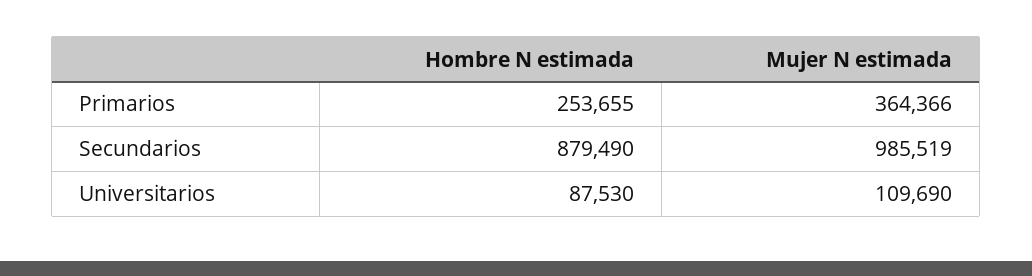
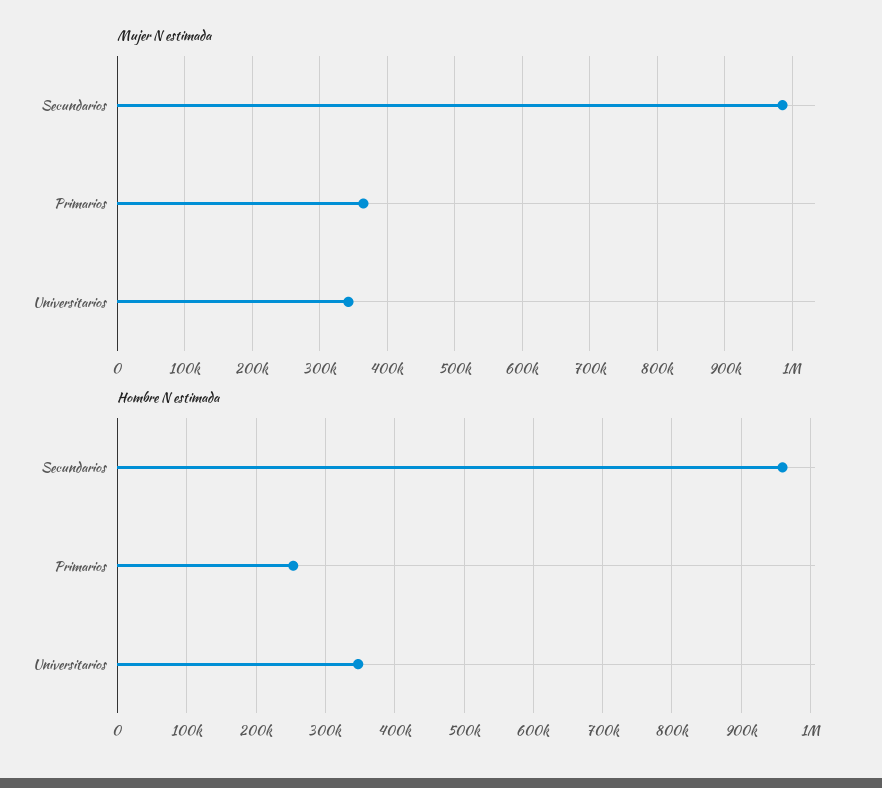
Hombre N estimada, Secundarios: 879490 -> 960000
Hombre N estimada, Universitarios: 87530 -> 350000
Mujer N estimada, Universitarios: 109690 -> 340000

